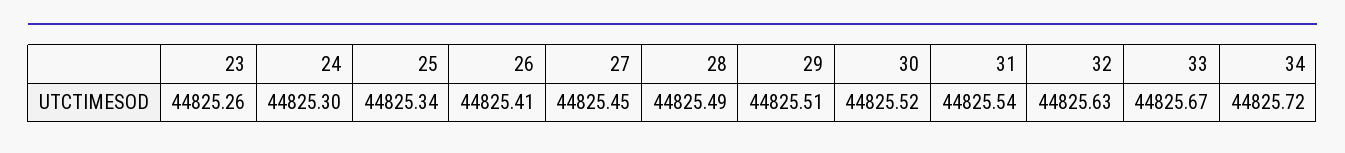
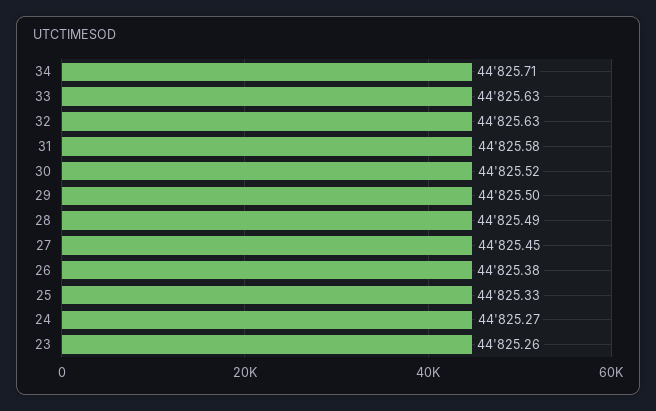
24: 44825.3 -> 44825.27
25: 44825.34 -> 44825.33
26: 44825.41 -> 44825.38
29: 44825.51 -> 44825.5
31: 44825.54 -> 44825.58
33: 44825.67 -> 44825.63
34: 44825.72 -> 44825.71

